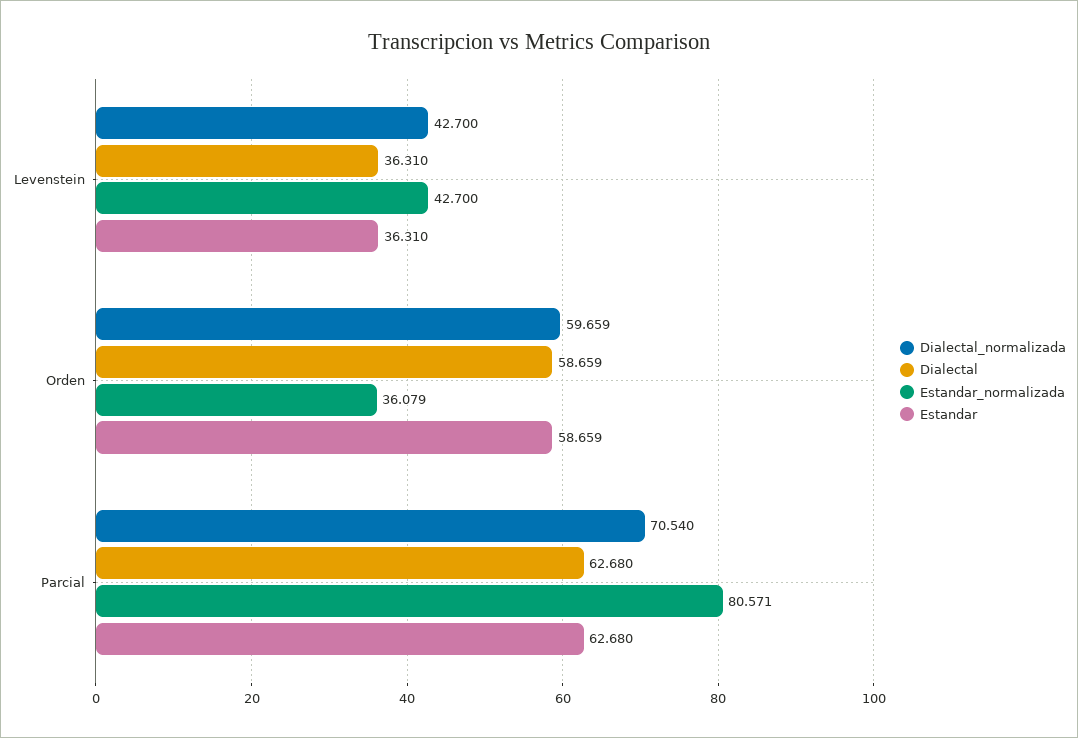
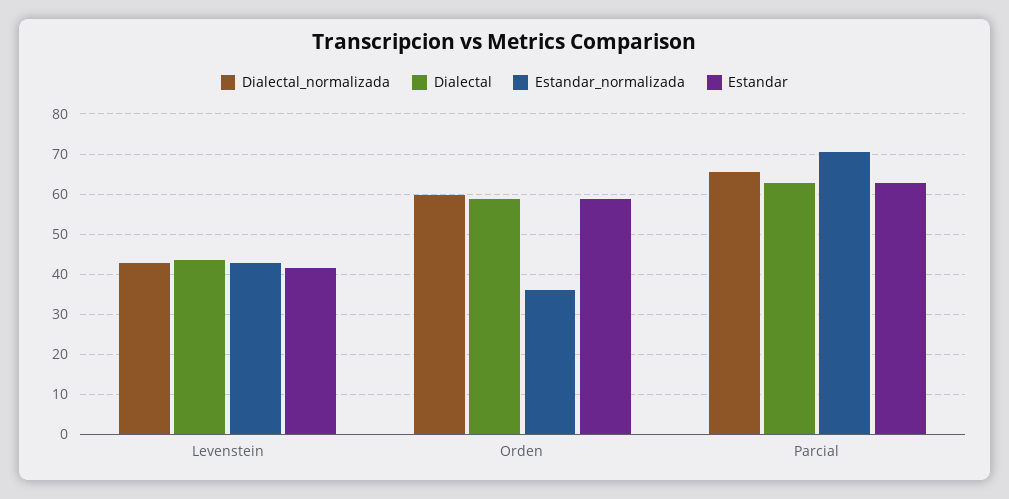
Dialectal, Levenstein: 36.31 -> 44
Estandar, Levenstein: 36.31 -> 42
Dialectal_normalizada, Parcial: 70.54 -> 66
Estandar_normalizada, Parcial: 80.571 -> 70

